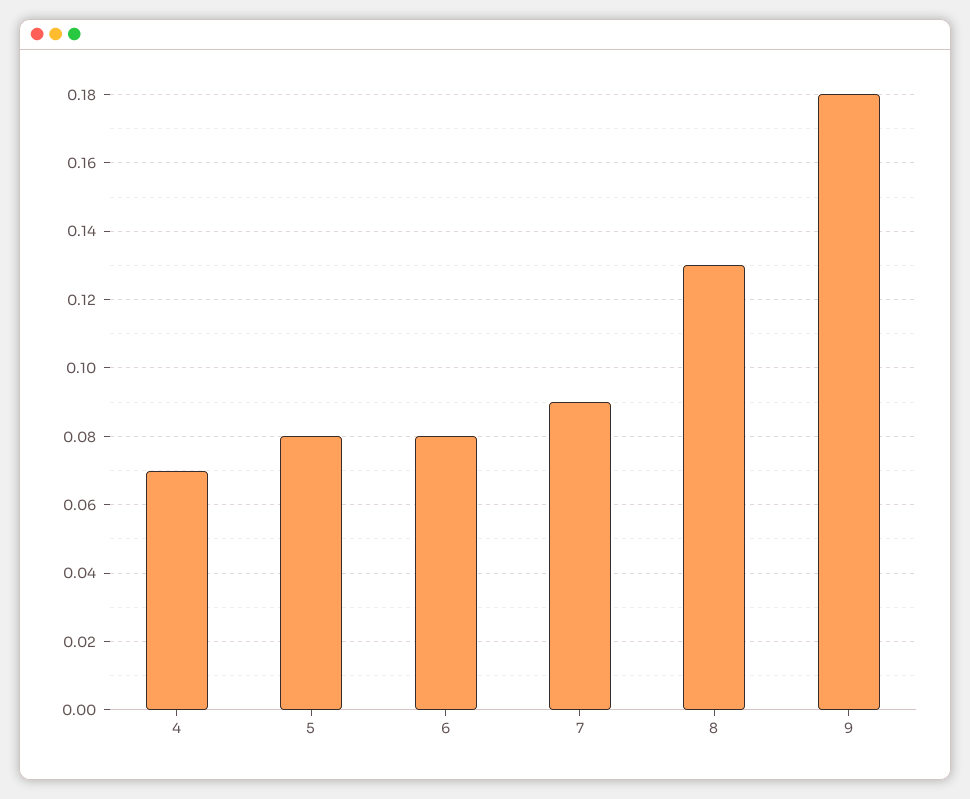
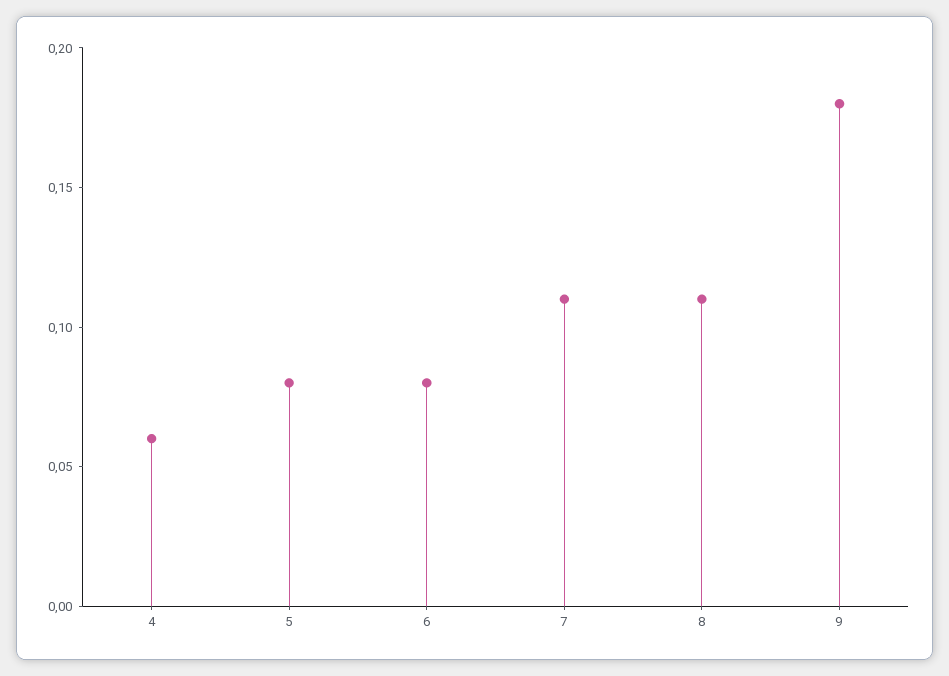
4: 0.07 -> 0.06
7: 0.09 -> 0.11
8: 0.13 -> 0.11

